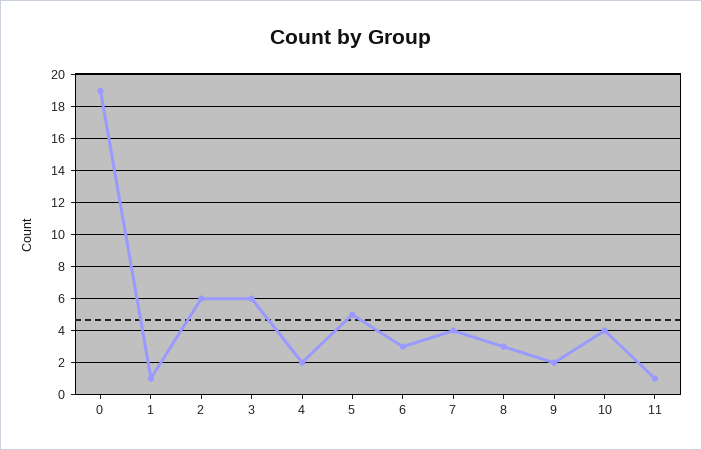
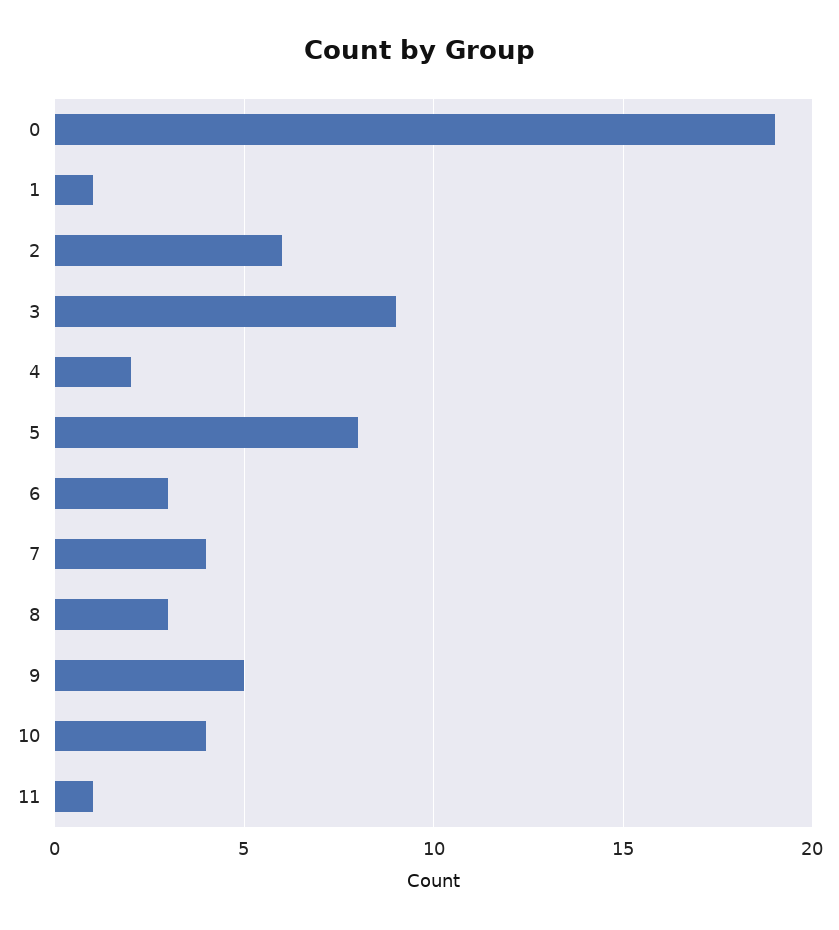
3: 6 -> 9
5: 5 -> 8
9: 2 -> 5

